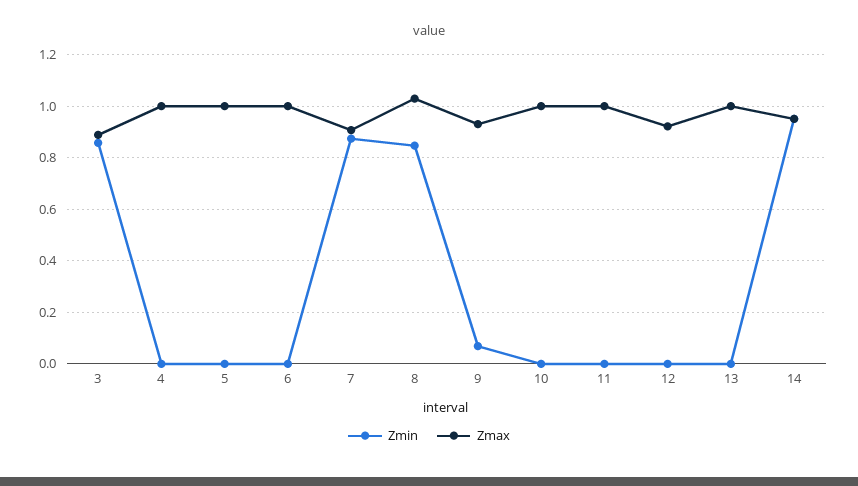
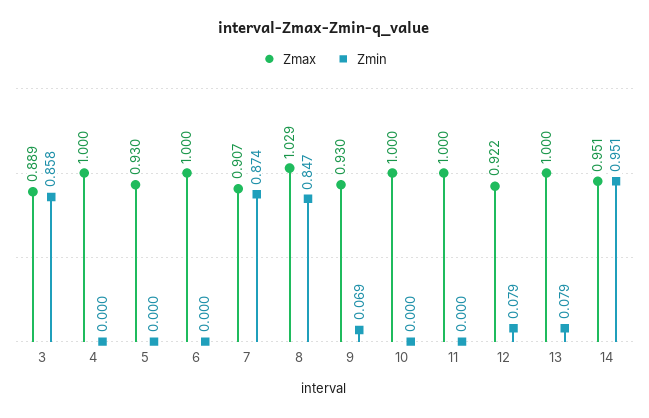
Zmax, 5: 1 -> 0.93
Zmin, 12: 0 -> 0.079
Zmin, 13: 0 -> 0.079

